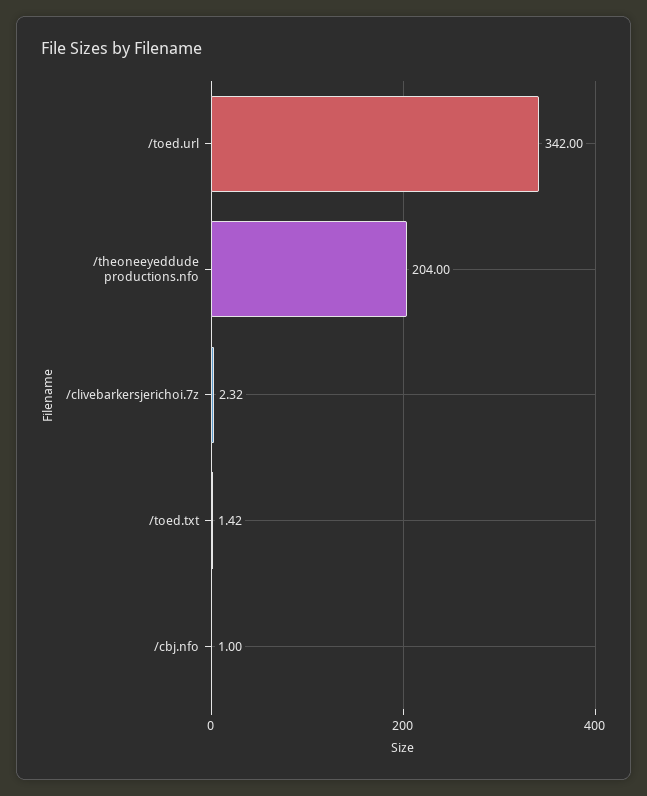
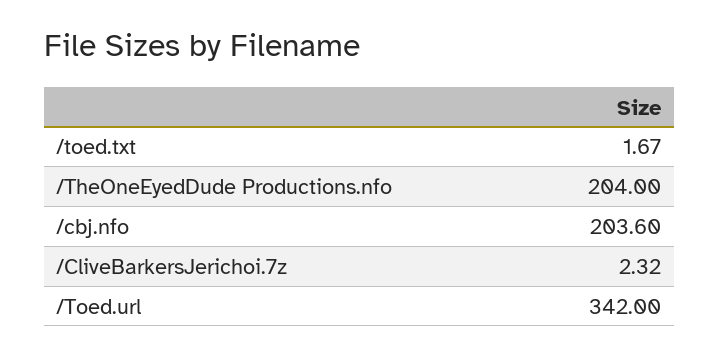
/toed.txt: 1.42 -> 1.67
/cbj.nfo: 1 -> 203.6

